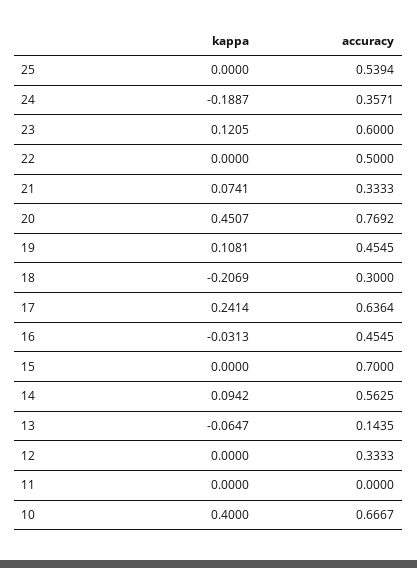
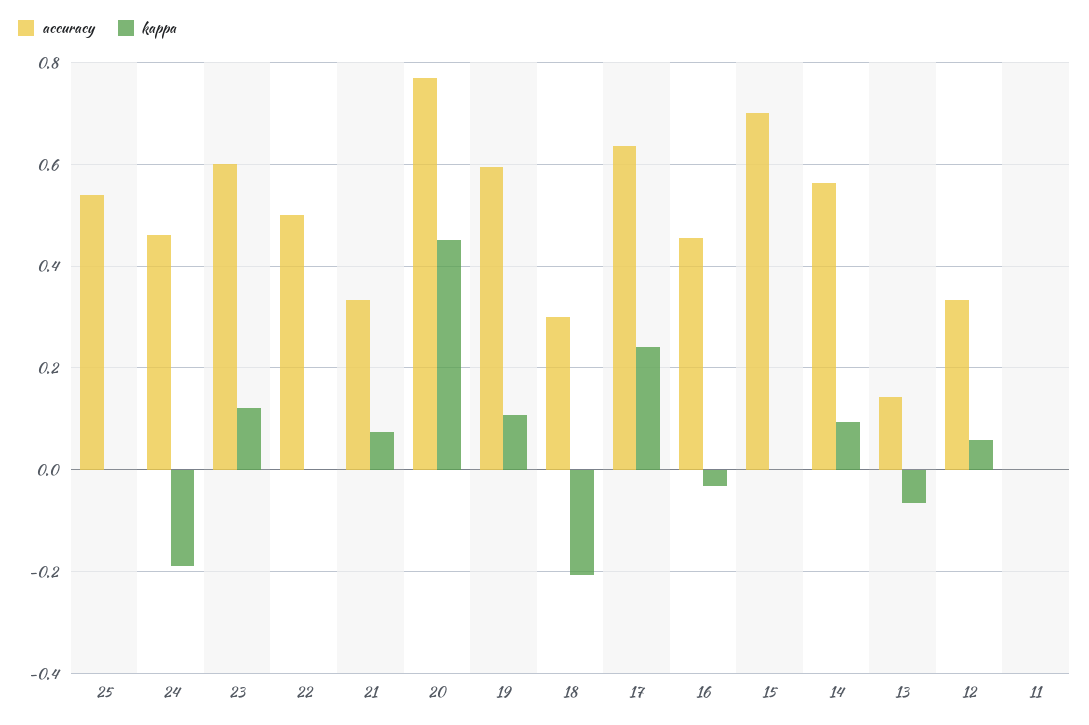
accuracy, 24: 0.3571 -> 0.46
accuracy, 19: 0.4545 -> 0.6
kappa, 12: 0 -> 0.06
kappa, 10: 0.4 -> none
accuracy, 10: 0.6667 -> none

